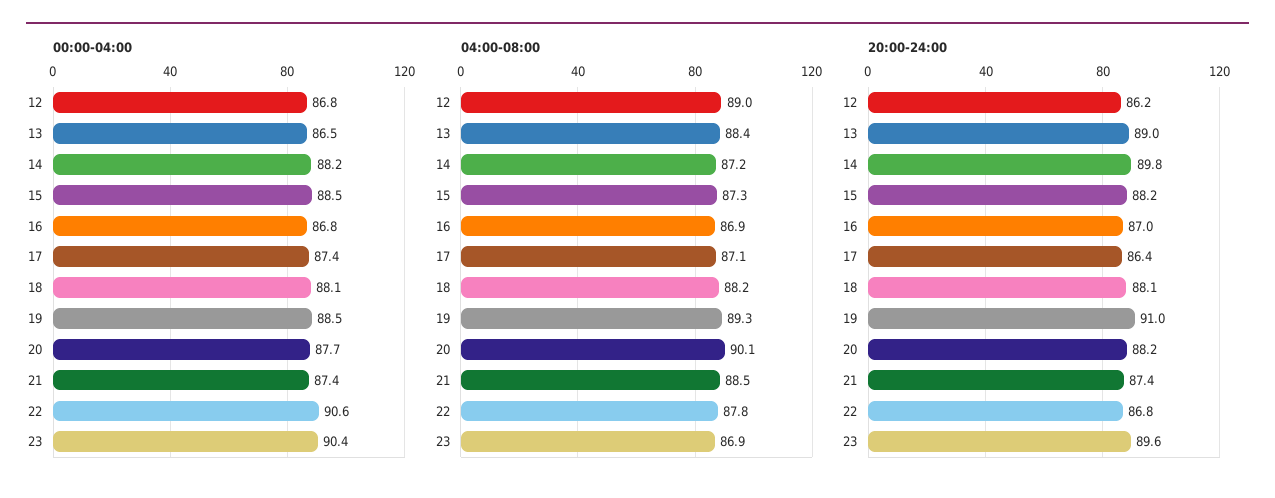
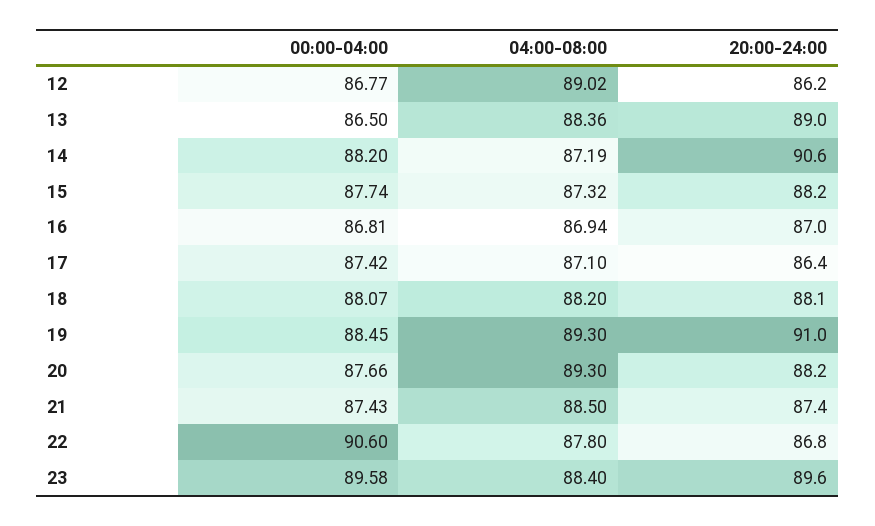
00:00-04:00, 15: 88.5 -> 87.74
00:00-04:00, 23: 90.4 -> 89.58
04:00-08:00, 20: 90.1 -> 89.3
04:00-08:00, 23: 86.9 -> 88.4
20:00-24:00, 14: 89.8 -> 90.6

